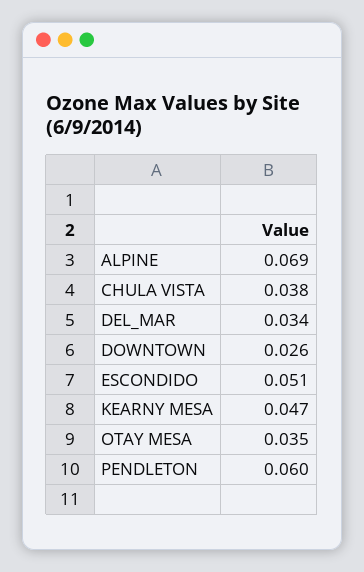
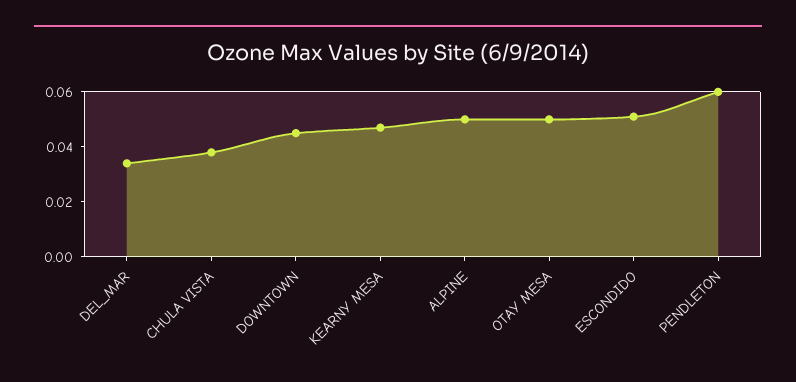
ALPINE: 0.069 -> 0.05
DOWNTOWN: 0.026 -> 0.045
OTAY MESA: 0.035 -> 0.05

